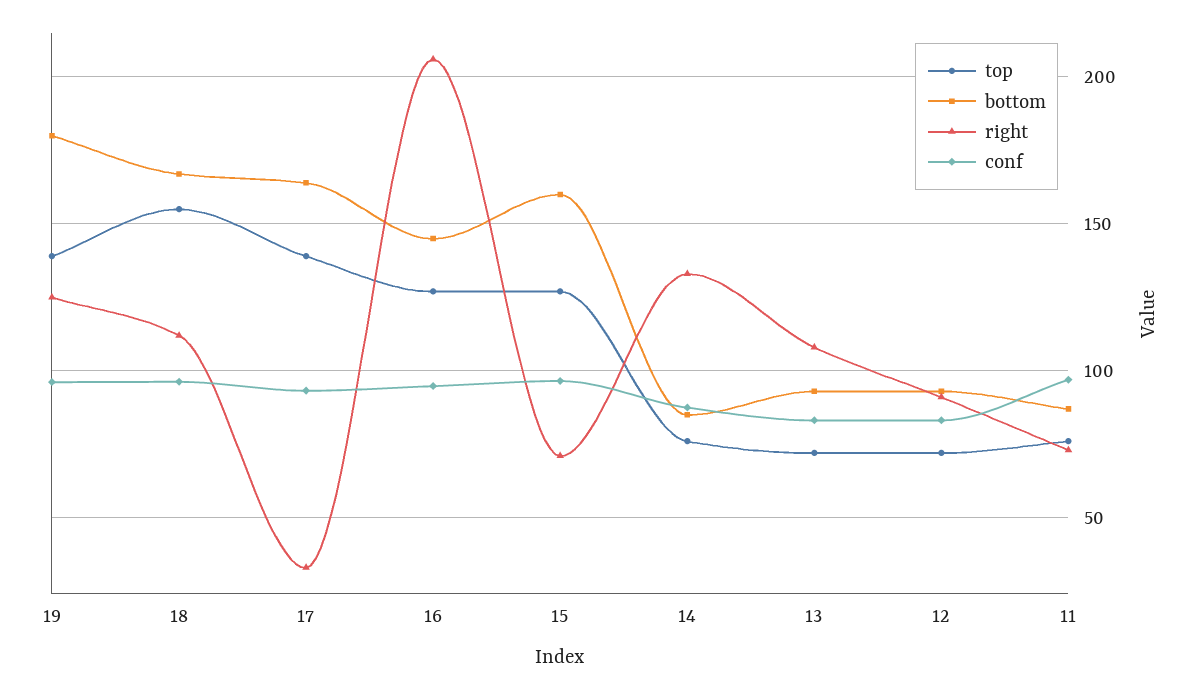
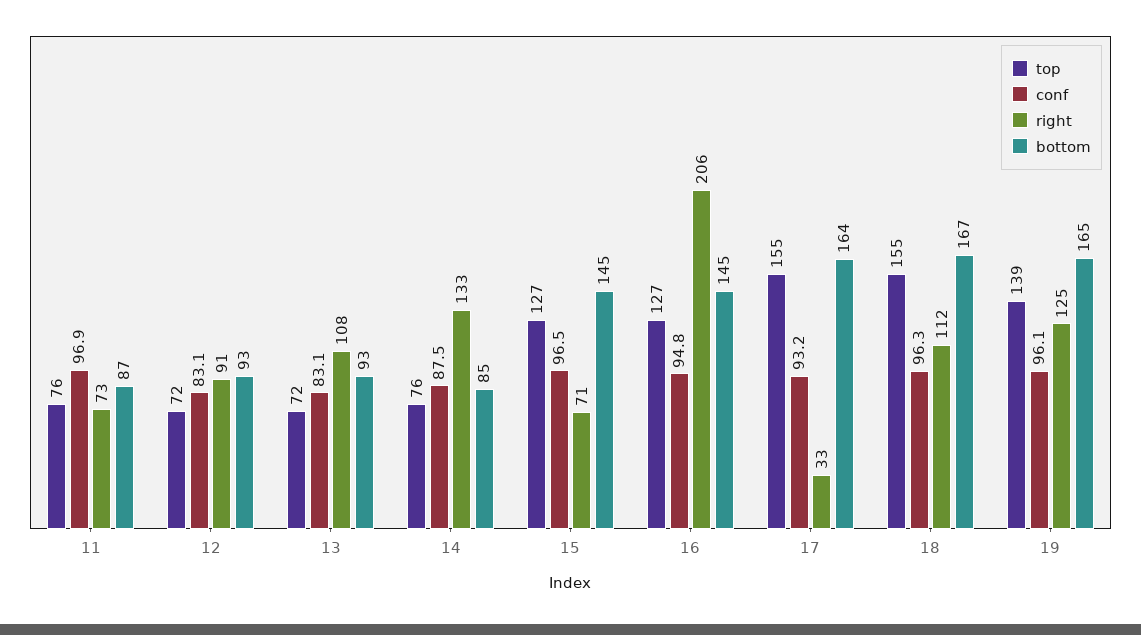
bottom, 19: 180 -> 165
top, 17: 140 -> 155
bottom, 15: 160 -> 145

